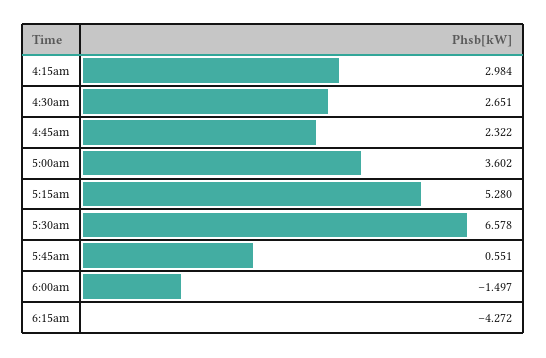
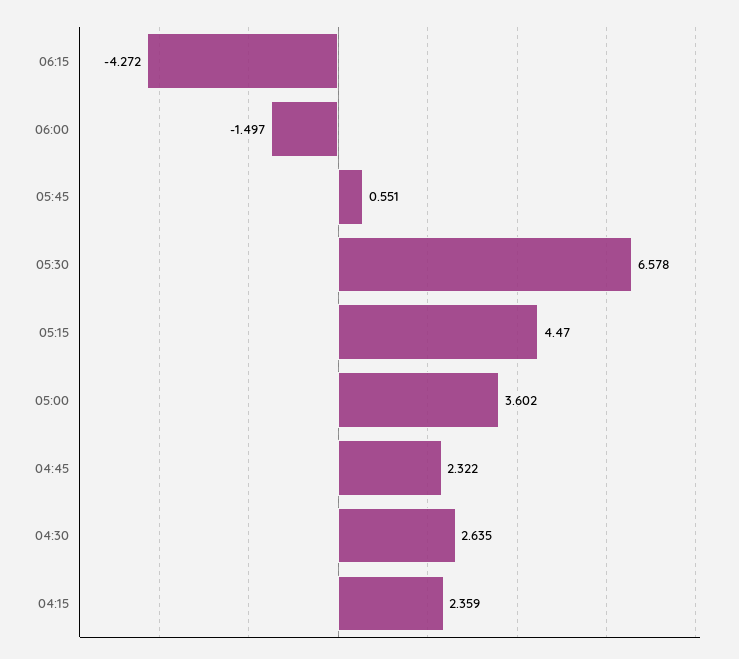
4:15am: 2.984 -> 2.359
4:30am: 2.651 -> 2.635
5:15am: 5.28 -> 4.47

